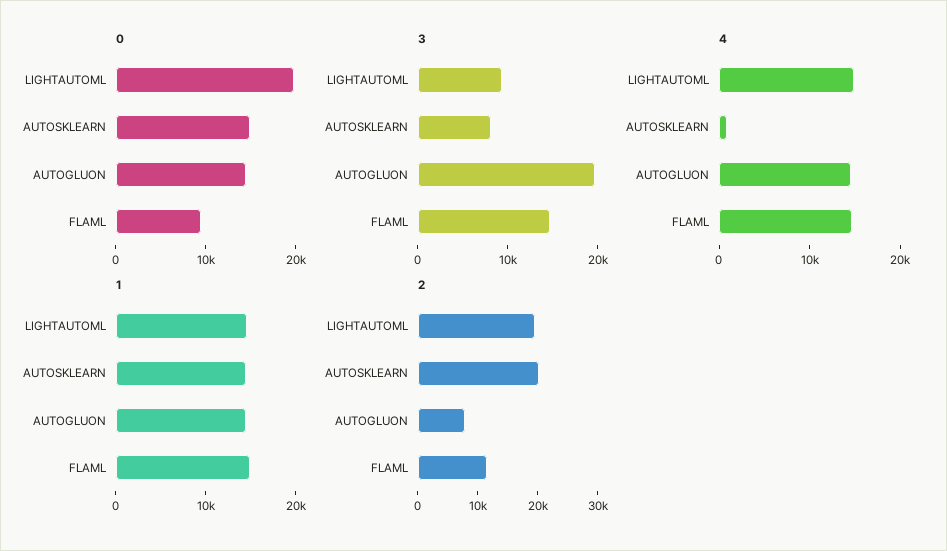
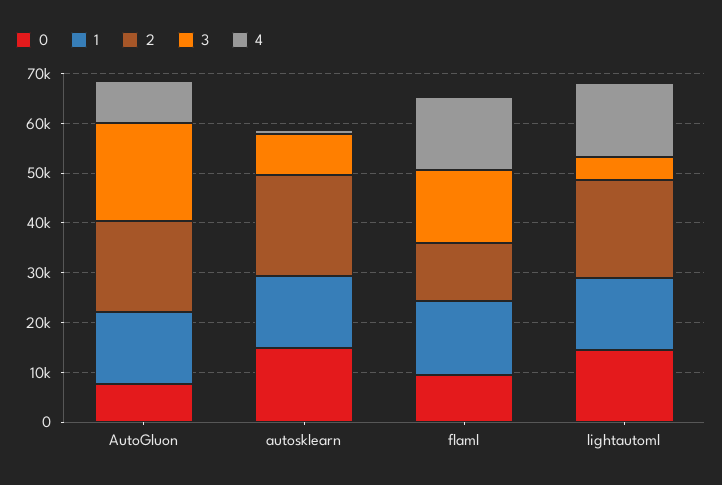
0, LIGHTAUTOML: 20000 -> 14000
0, AUTOGLUON: 14000 -> 8000
3, LIGHTAUTOML: 10000 -> 4000
4, AUTOGLUON: 14000 -> 8000
2, AUTOGLUON: 8000 -> 18000

